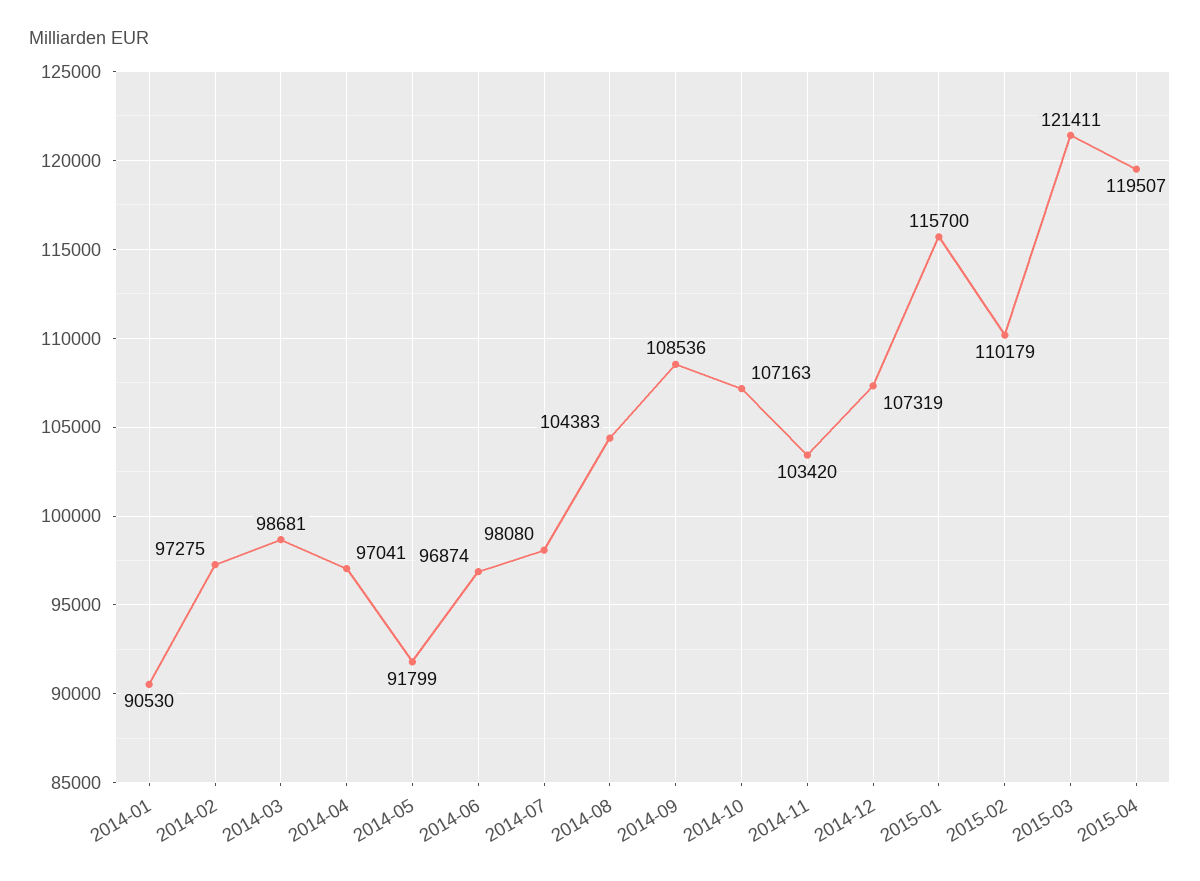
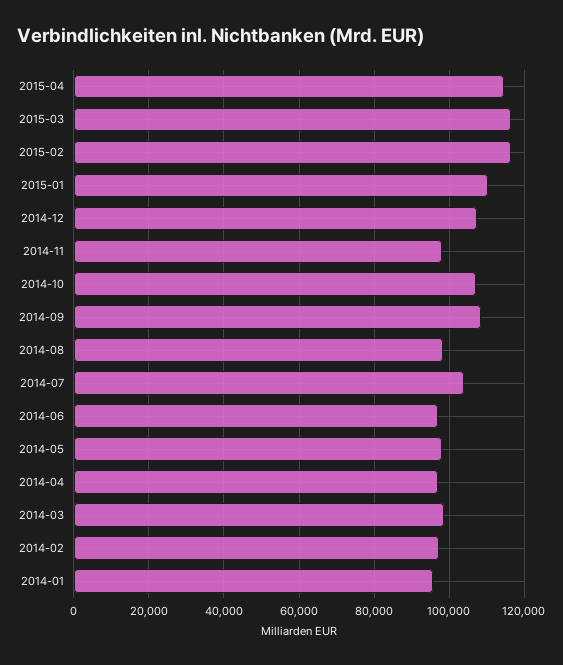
2014-01: 90530 -> 96000
2014-05: 91799 -> 98000
2014-07: 98080 -> 104000
2014-08: 104383 -> 98000
2014-11: 103420 -> 98000
2015-01: 115700 -> 110000
2015-02: 110179 -> 116000
2015-03: 121411 -> 116000
2015-04: 119507 -> 114000

